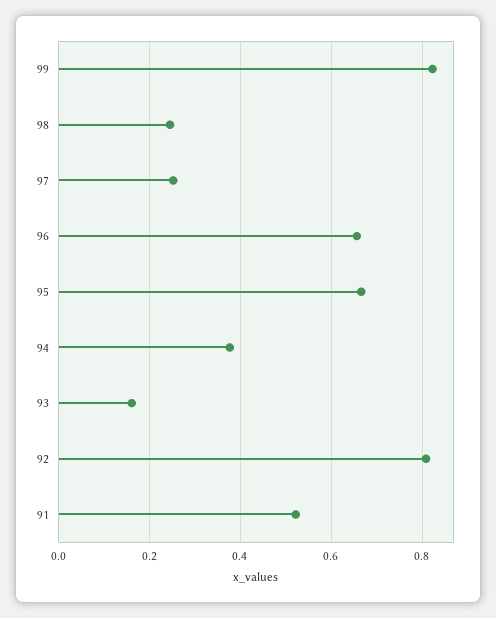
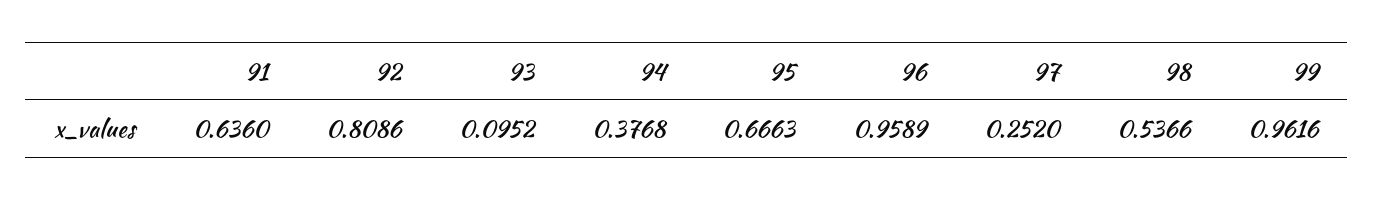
99: 0.82 -> 0.9616
98: 0.24 -> 0.5366
96: 0.66 -> 0.9589
93: 0.16 -> 0.0952
91: 0.52 -> 0.636

